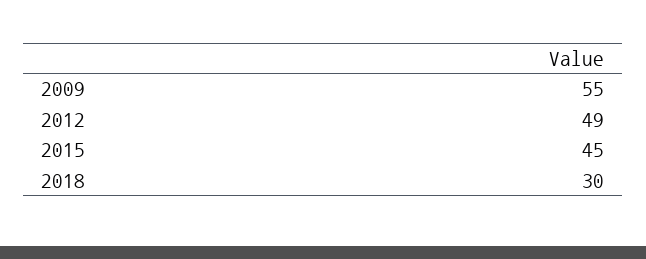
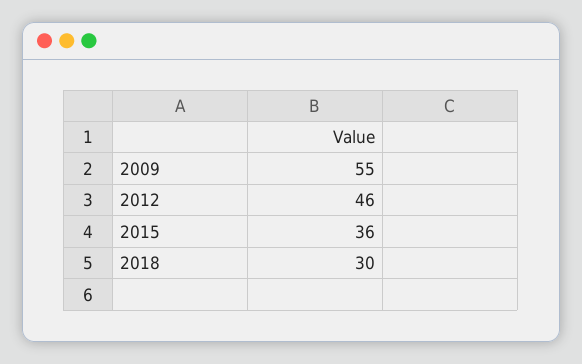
2012: 49 -> 46
2015: 45 -> 36

